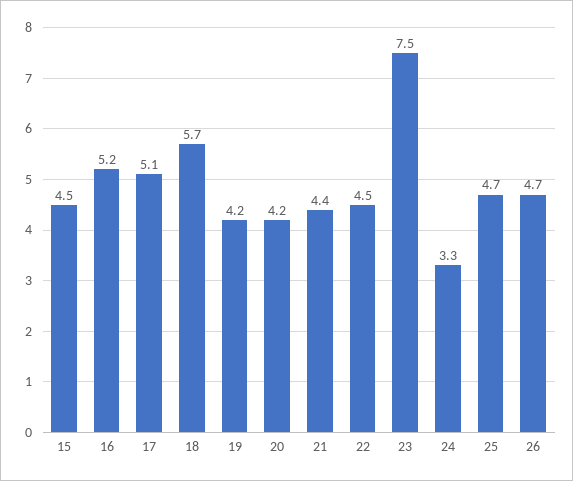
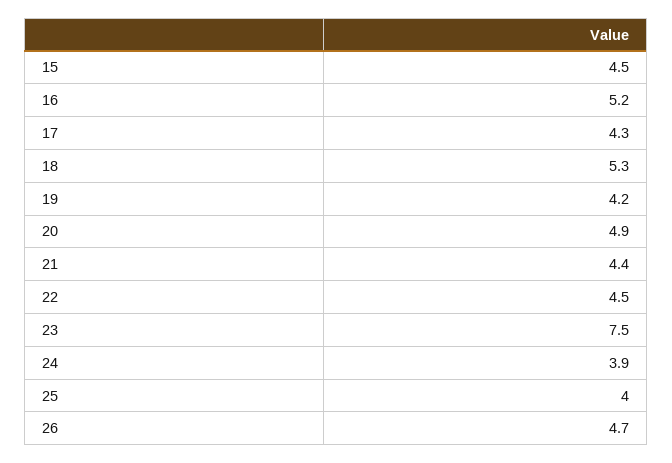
17: 5.1 -> 4.3
18: 5.7 -> 5.3
20: 4.2 -> 4.9
24: 3.3 -> 3.9
25: 4.7 -> 4

